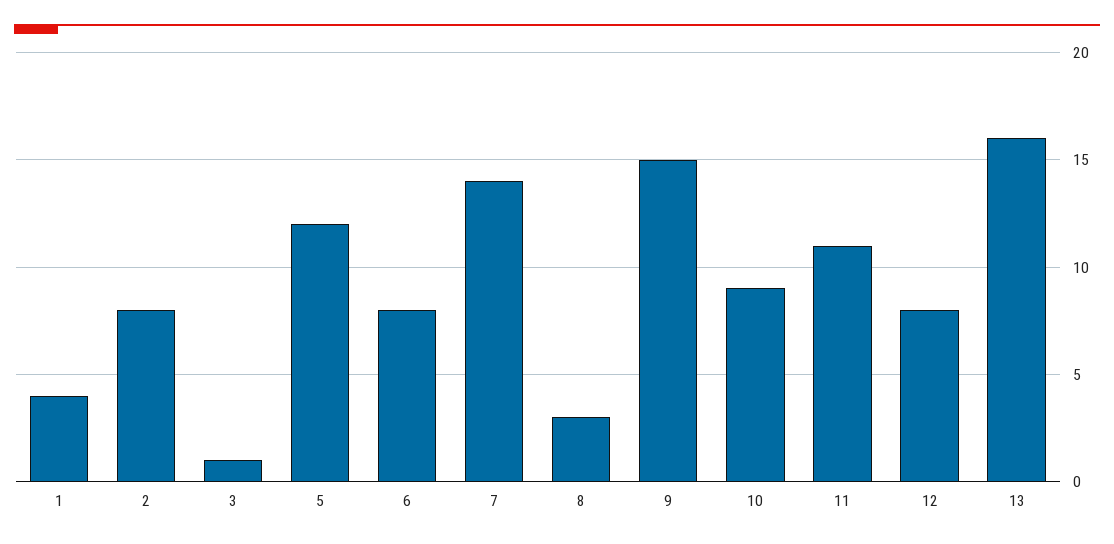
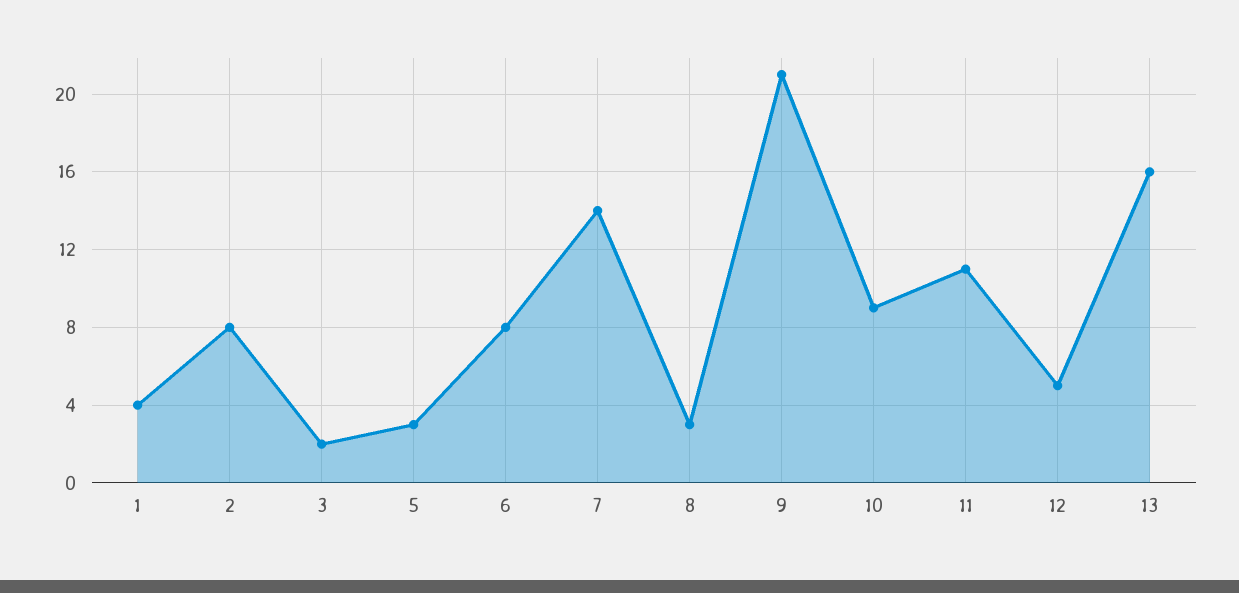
3: 1 -> 2
5: 12 -> 3
9: 15 -> 21
12: 8 -> 5

